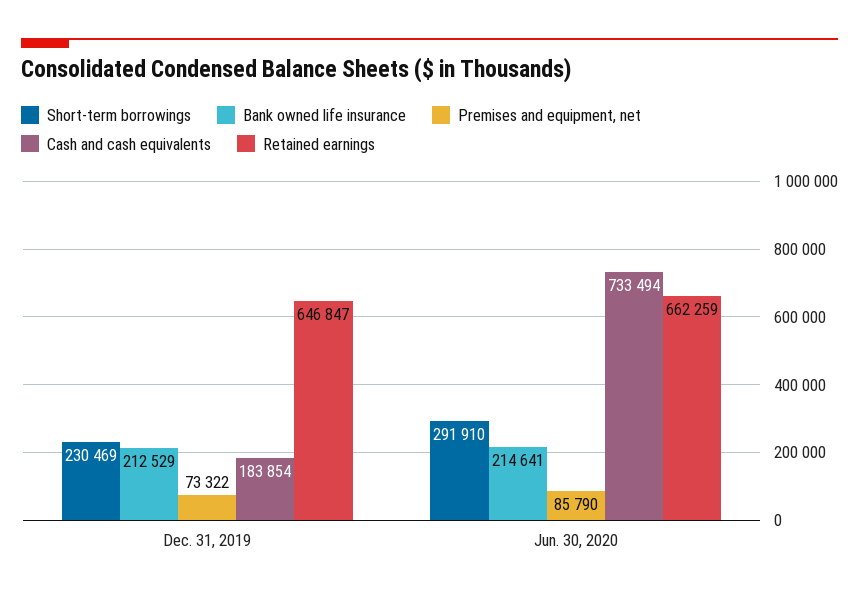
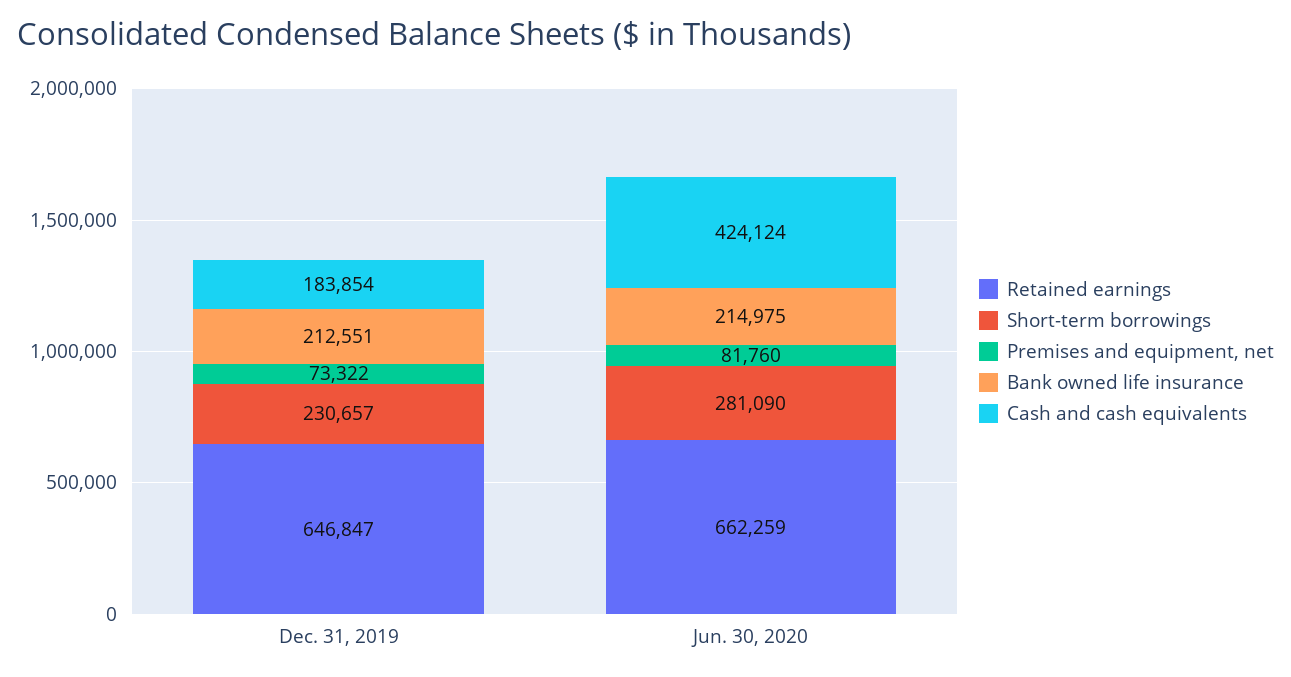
Short-term borrowings, Dec. 31, 2019: 230469 -> 230657
Bank owned life insurance, Dec. 31, 2019: 212529 -> 212551
Short-term borrowings, Jun. 30, 2020: 291910 -> 281090
Bank owned life insurance, Jun. 30, 2020: 214641 -> 214975
Premises and equipment, net, Jun. 30, 2020: 85790 -> 81760
Cash and cash equivalents, Jun. 30, 2020: 733494 -> 424124

